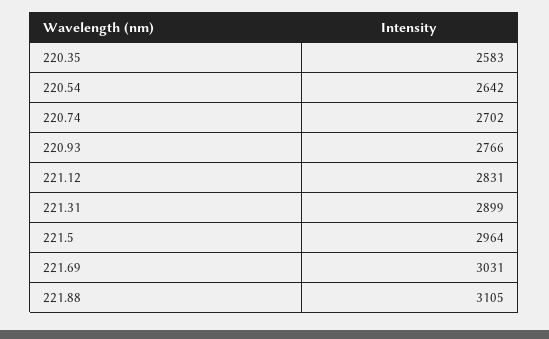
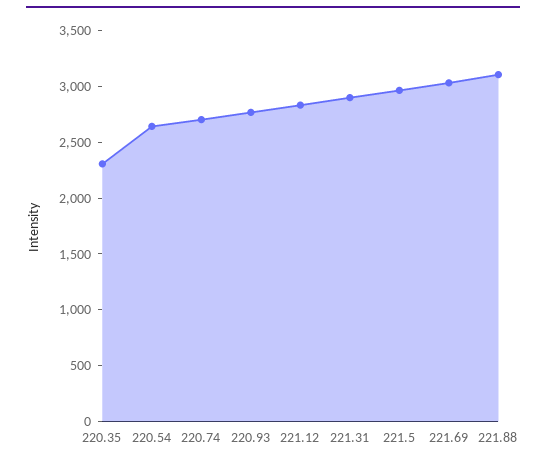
220.35: 2583 -> 2300

